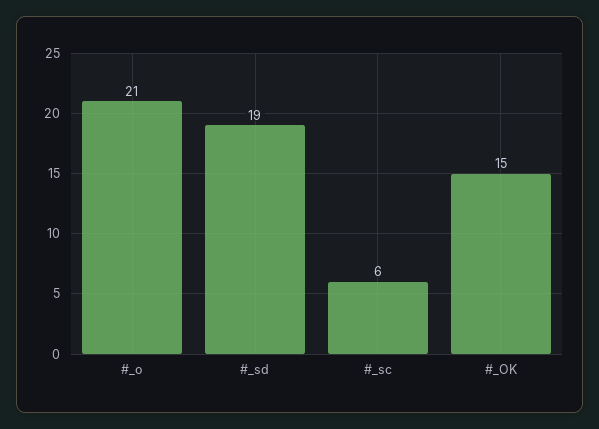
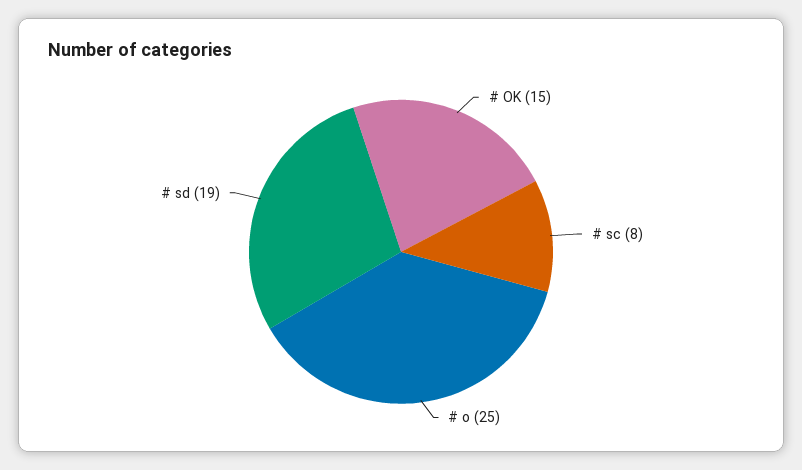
#_o: 21 -> 25
#_sc: 6 -> 8

